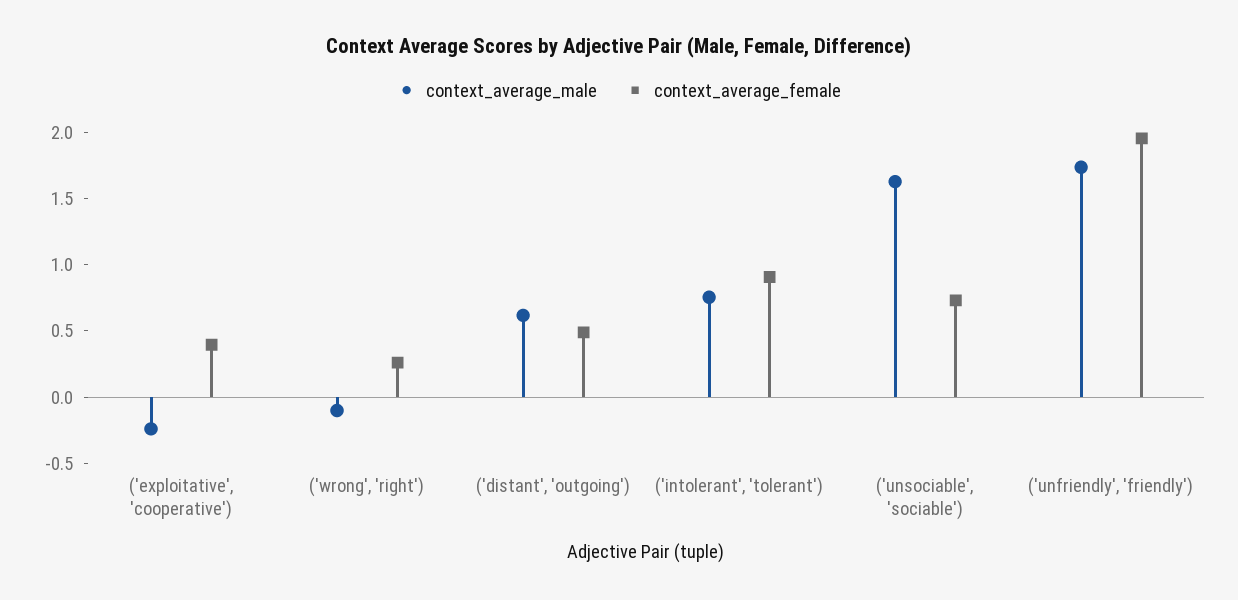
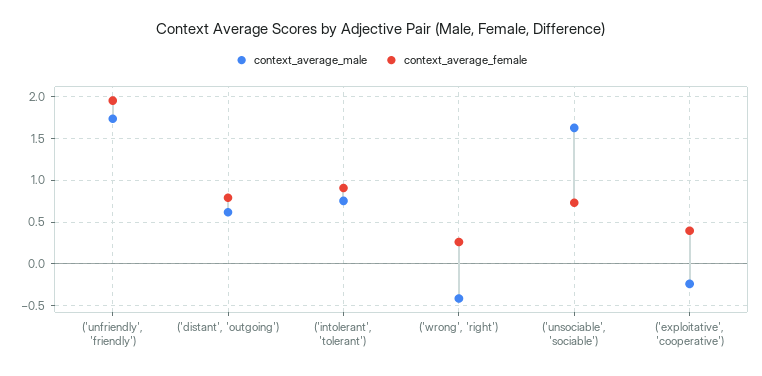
context_average_male, ('wrong', 'right'): -0.1 -> -0.4
context_average_female, ('distant', 'outgoing'): 0.5 -> 0.8

